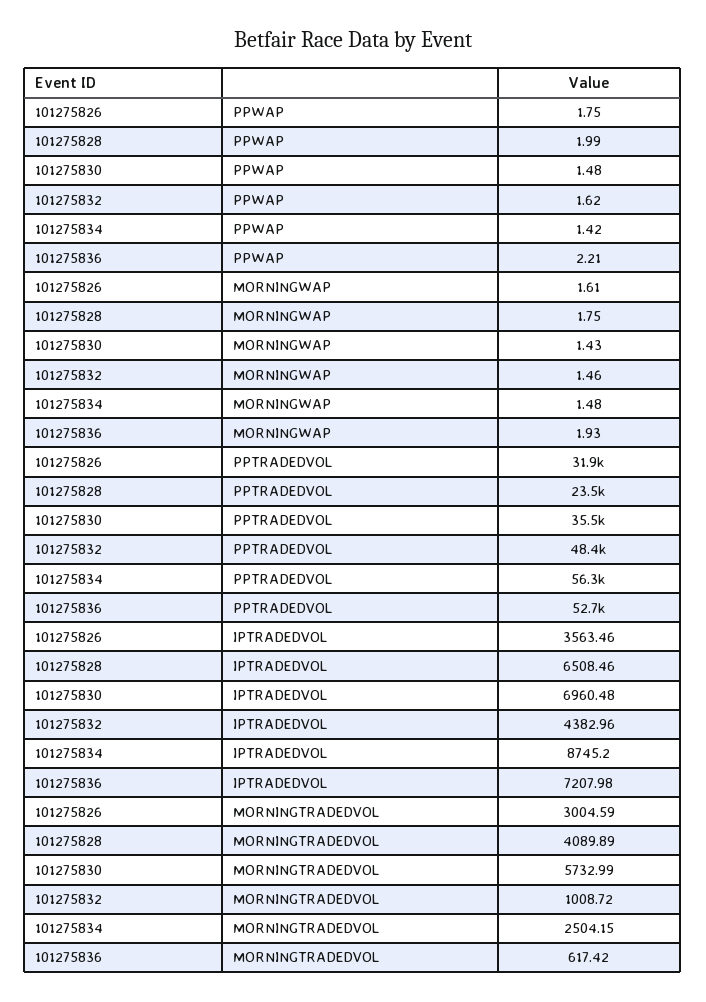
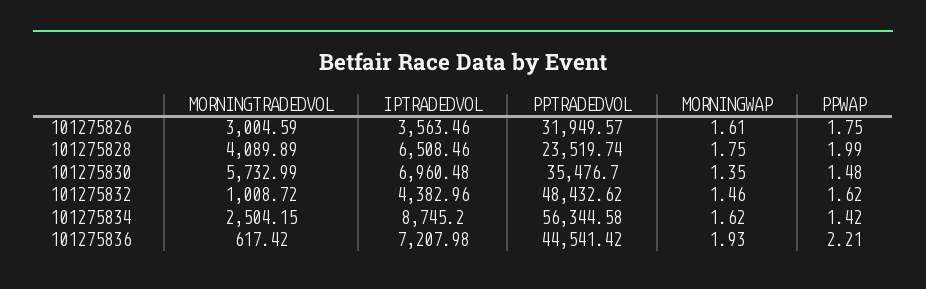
101275830, MORNINGWAP: 1.43 -> 1.35
101275834, MORNINGWAP: 1.48 -> 1.62
101275836, PPTRADEDVOL: 52700 -> 44541.42

